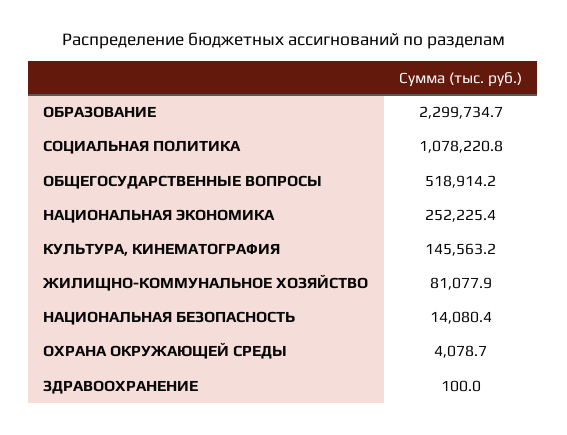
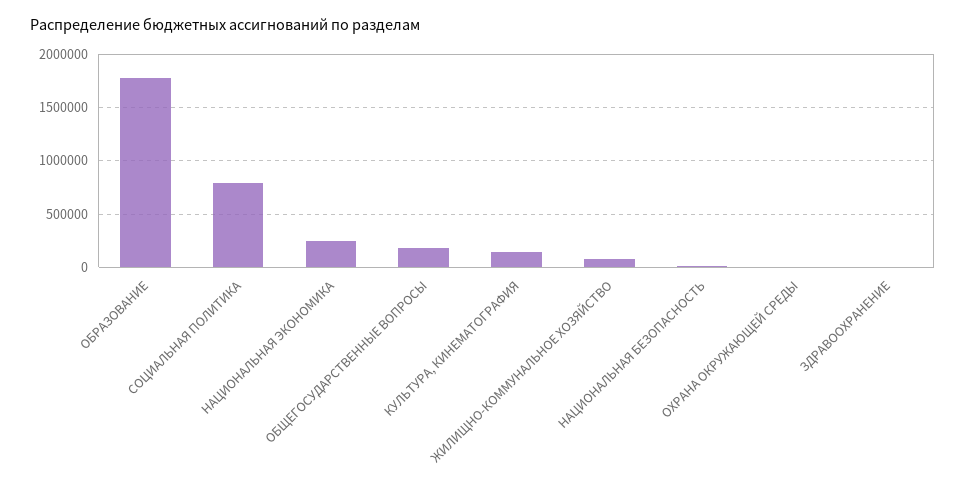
ОБРАЗОВАНИЕ: 2299734.7 -> 1800000
СОЦИАЛЬНАЯ ПОЛИТИКА: 1078220.8 -> 800000
ОБЩЕГОСУДАРСТВЕННЫЕ ВОПРОСЫ: 518914.2 -> 200000

